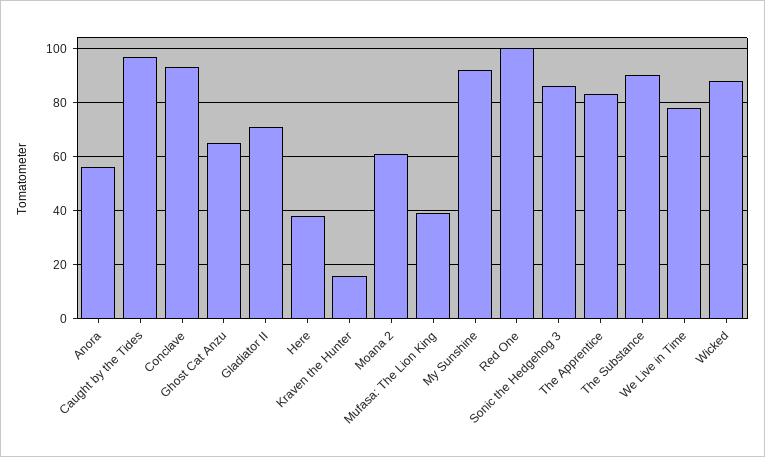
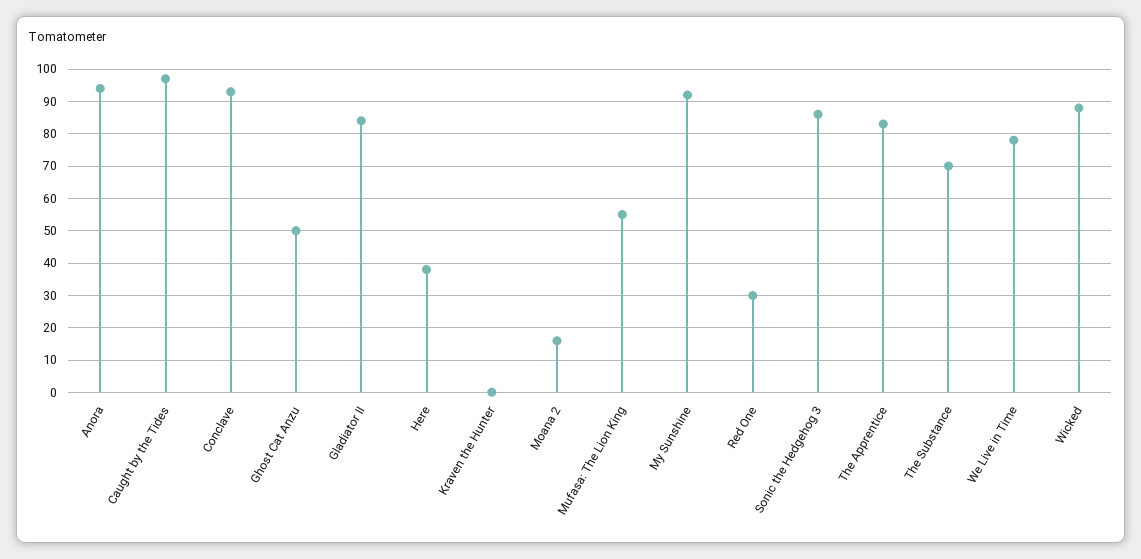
Anora: 55 -> 95
Ghost Cat Anzu: 65 -> 50
Gladiator II: 70 -> 85
Kraven the Hunter: 15 -> 0
Moana 2: 60 -> 15
Mufasa: The Lion King: 40 -> 55
Red One: 100 -> 30
The Substance: 90 -> 70

